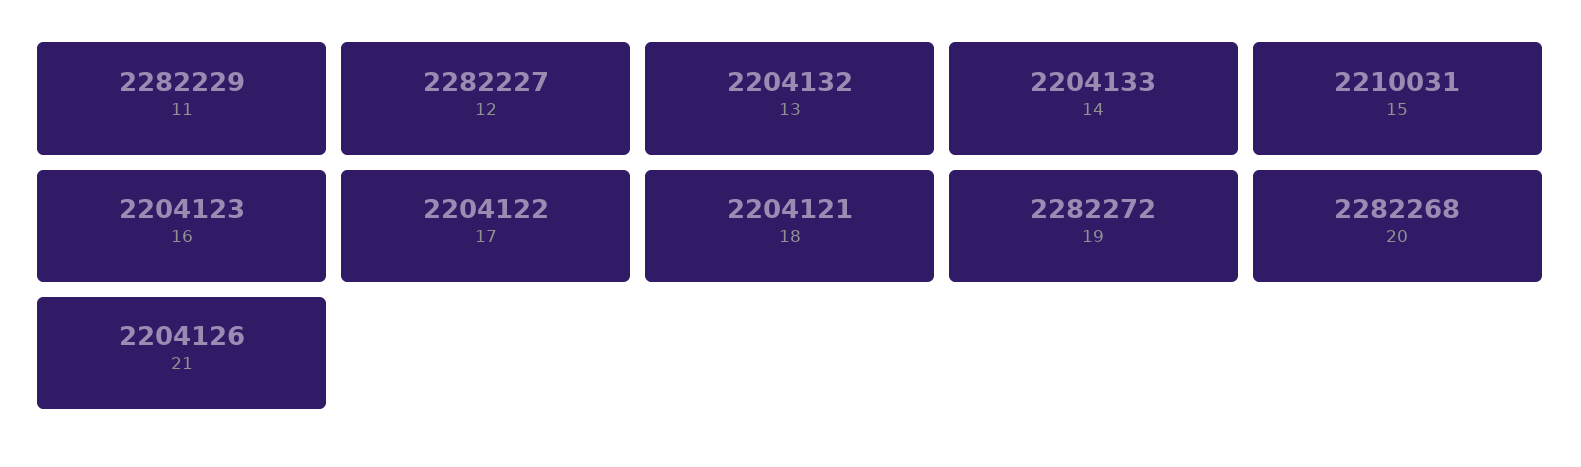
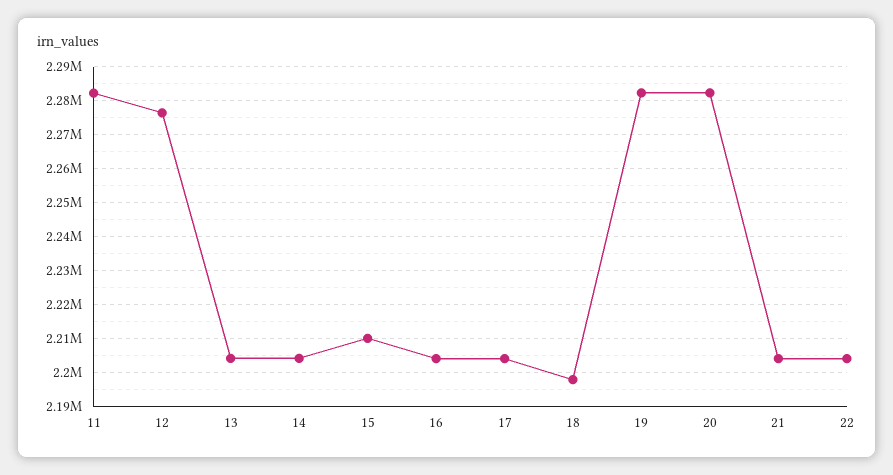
12: 2282227 -> 2276000
18: 2204121 -> 2198000
22: none -> 2204000

